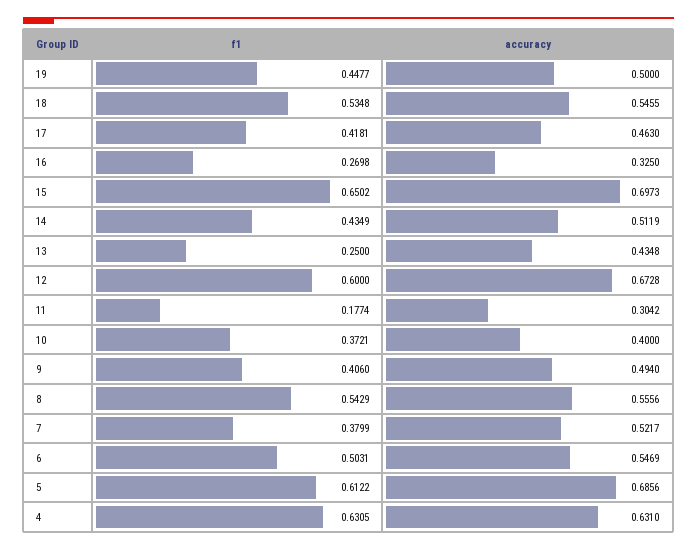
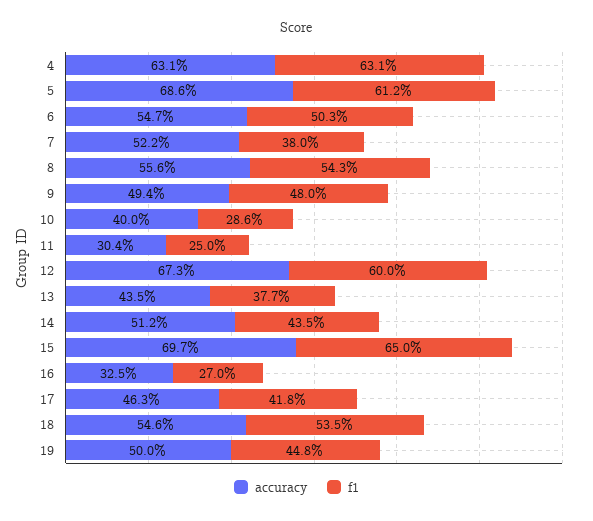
f1, 13: 0.25 -> 0.377
f1, 11: 0.1774 -> 0.25
f1, 10: 0.3721 -> 0.286
f1, 9: 0.406 -> 0.48

